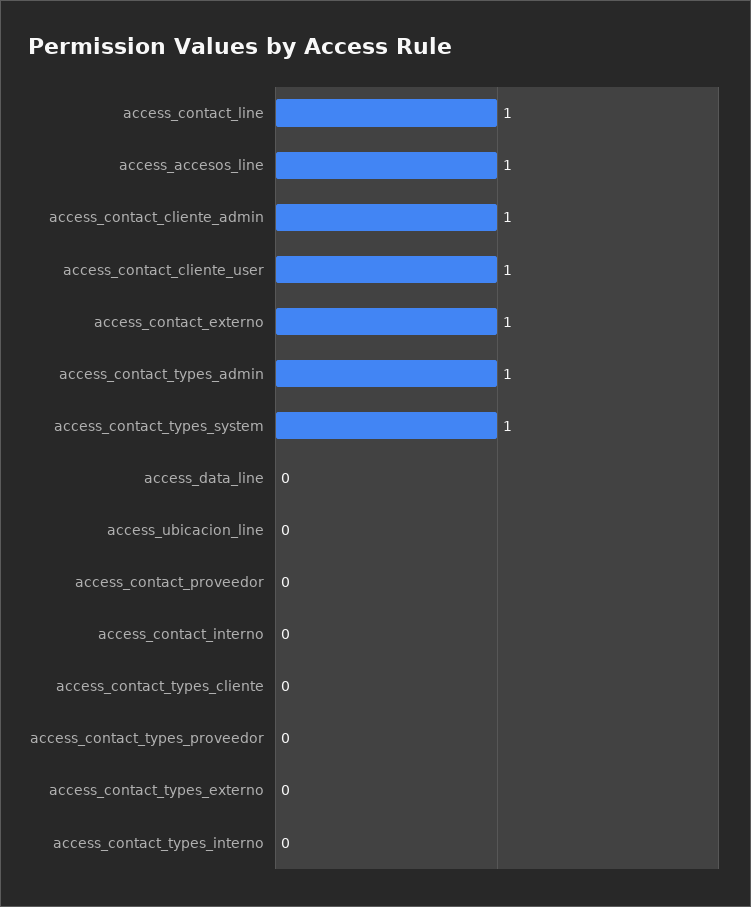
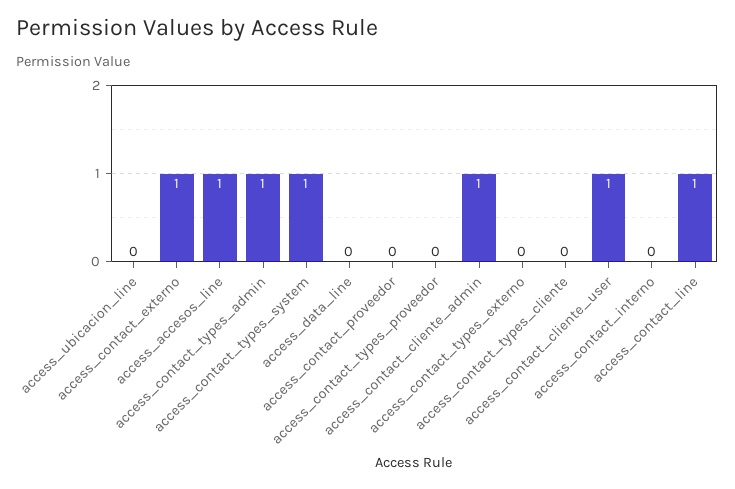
access_contact_types_interno: 0 -> none

